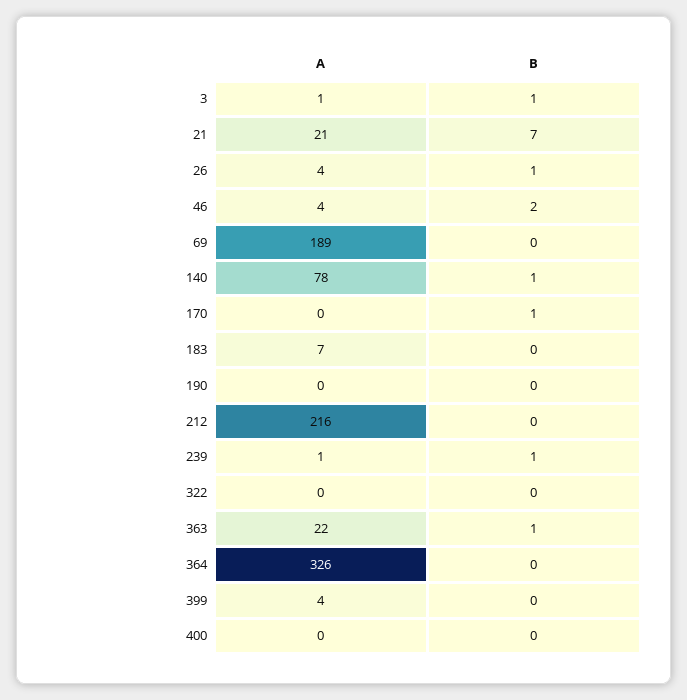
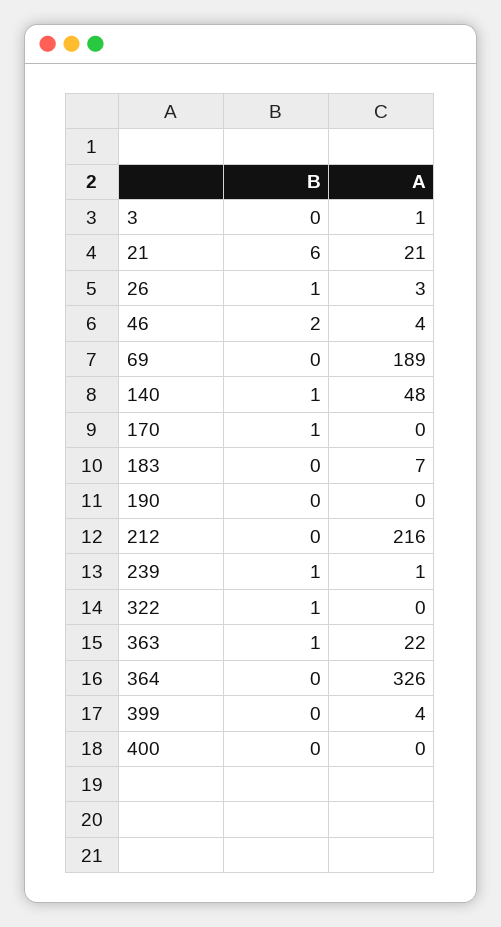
B, 3: 1 -> 0
B, 21: 7 -> 6
A, 26: 4 -> 3
A, 140: 78 -> 48
B, 322: 0 -> 1

